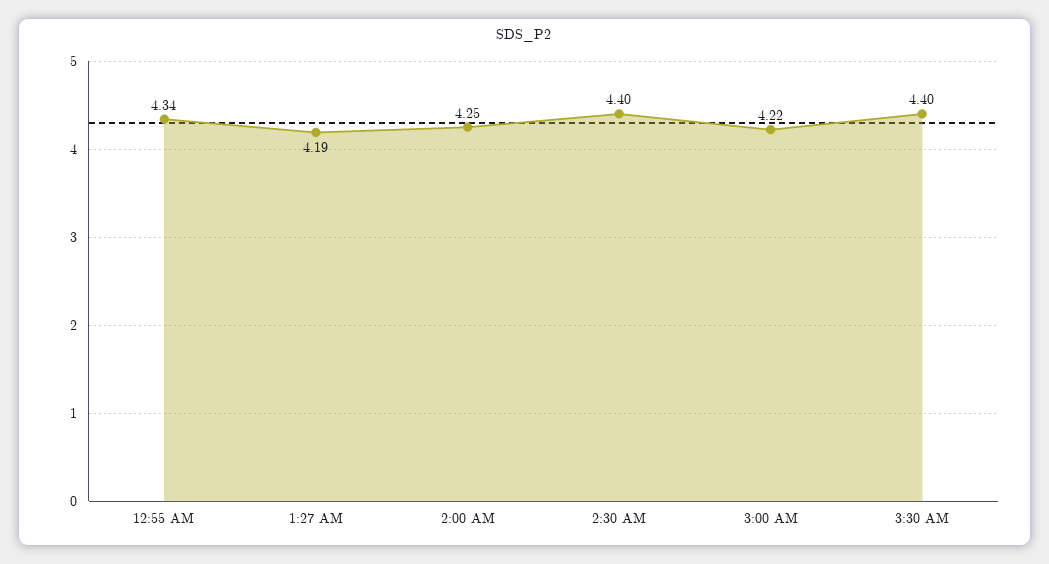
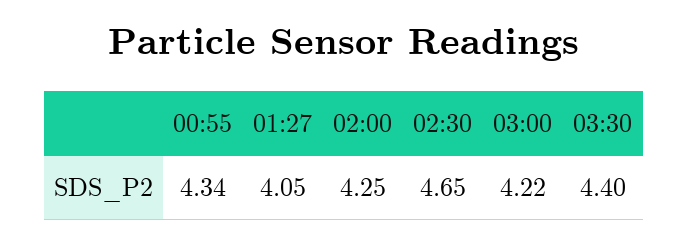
1:27 AM: 4.19 -> 4.05
2:30 AM: 4.4 -> 4.65

